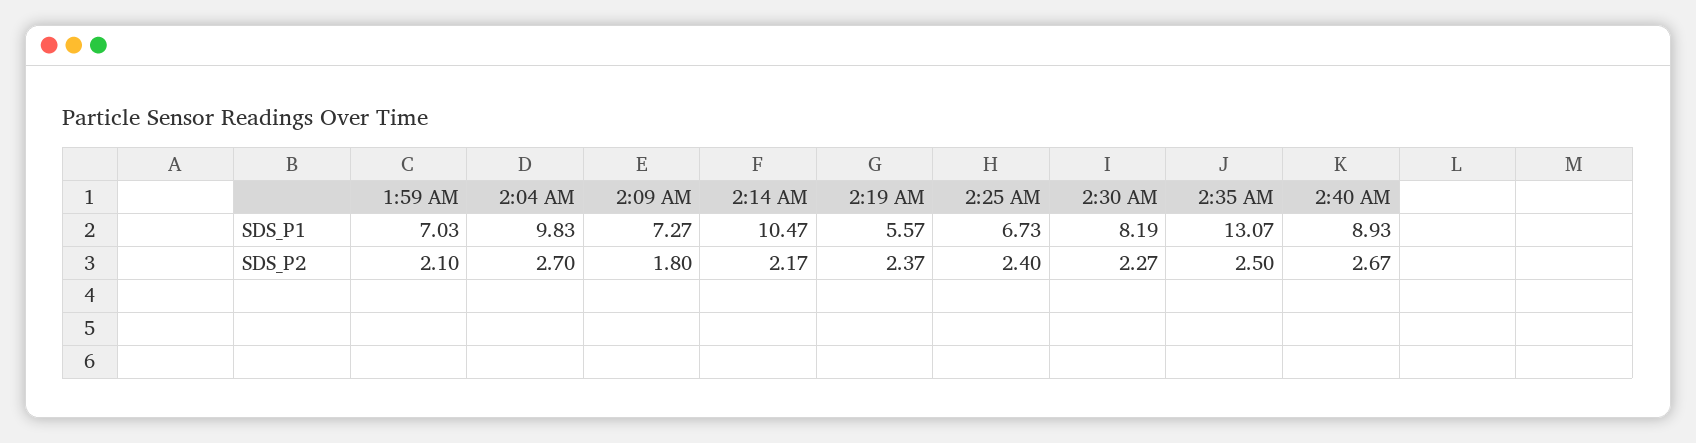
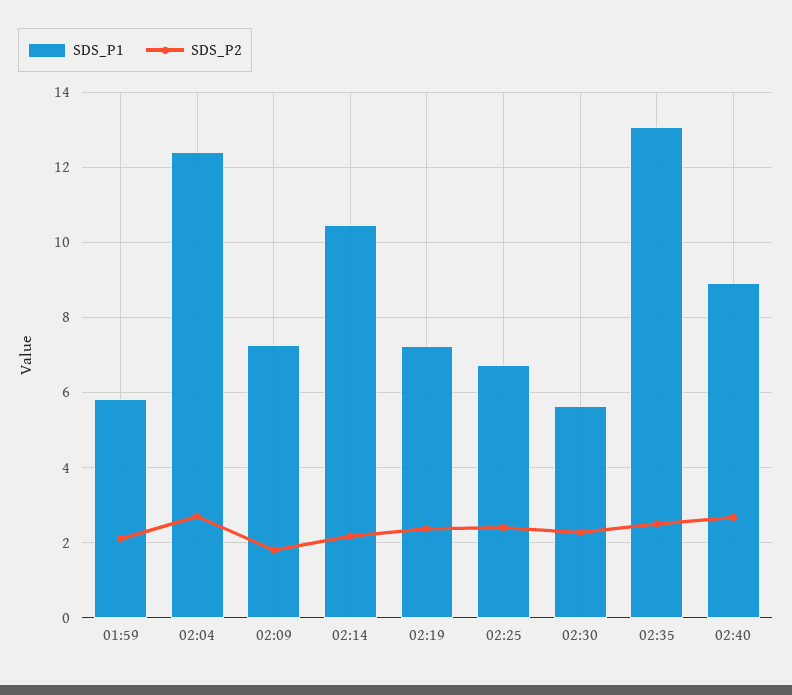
SDS_P1, 1:59 AM: 7.03 -> 5.8
SDS_P1, 2:04 AM: 9.83 -> 12.4
SDS_P1, 2:19 AM: 5.57 -> 7.2
SDS_P1, 2:30 AM: 8.19 -> 5.6

